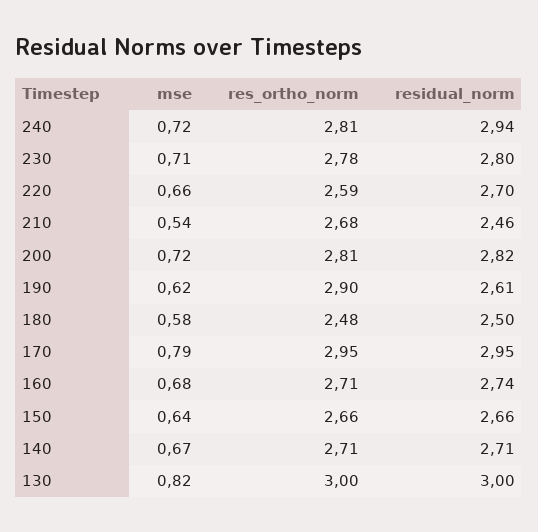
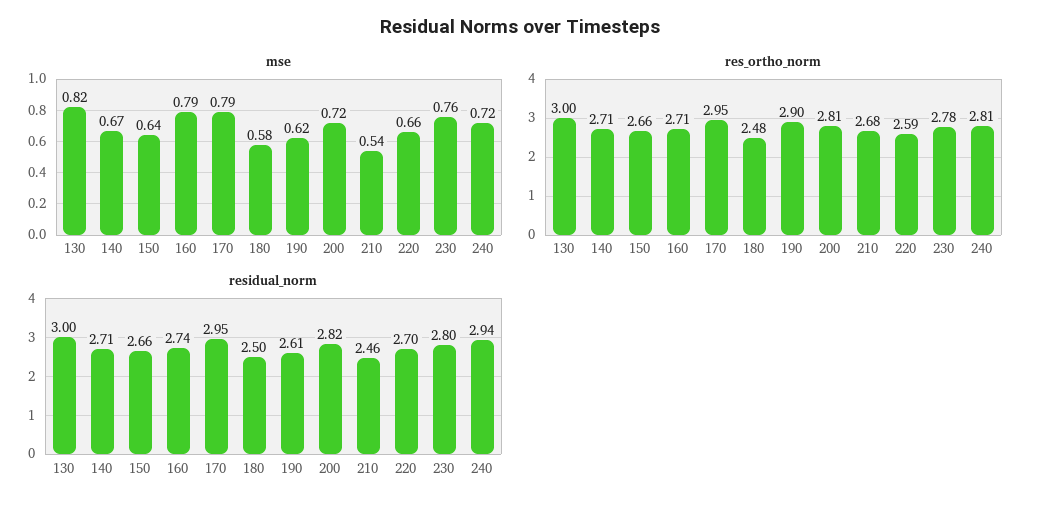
mse, 230: 0.71 -> 0.76
mse, 160: 0.68 -> 0.79

